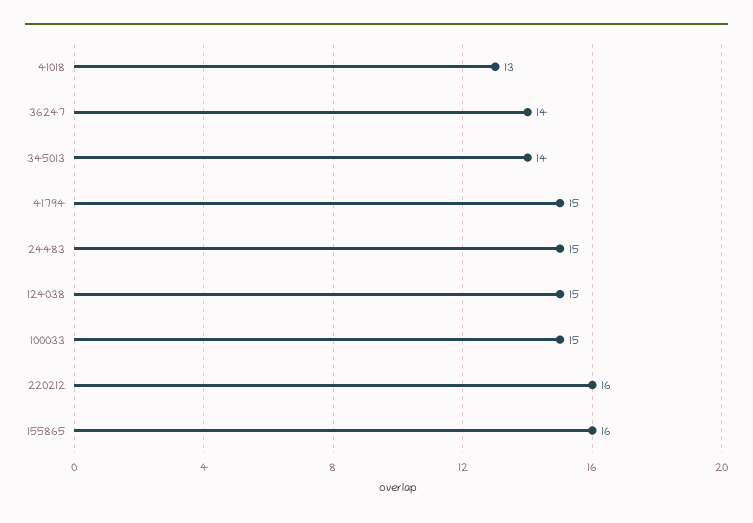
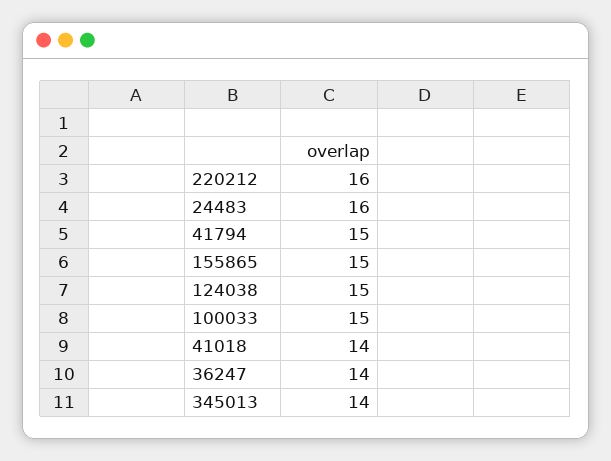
41018: 13 -> 14
24483: 15 -> 16
155865: 16 -> 15

